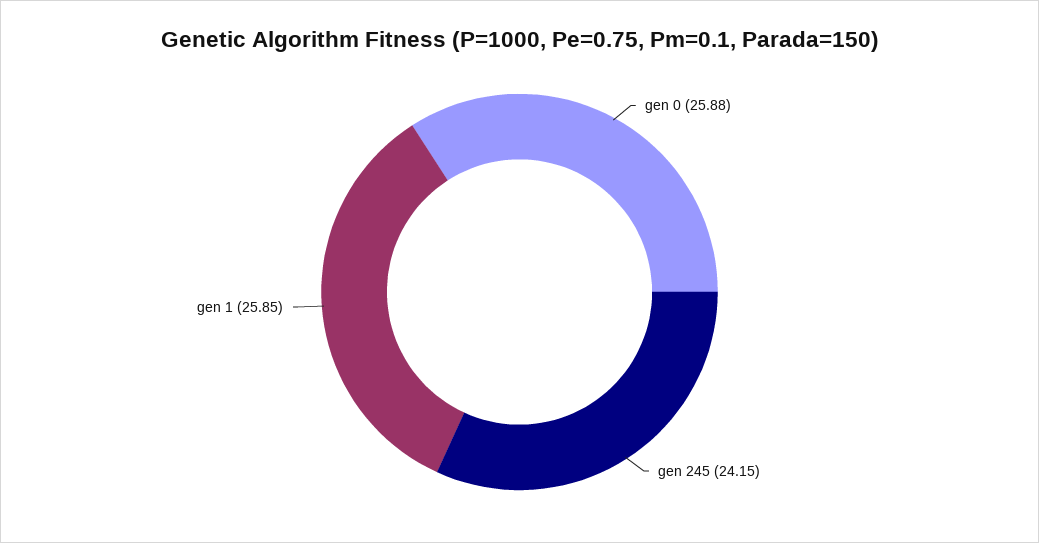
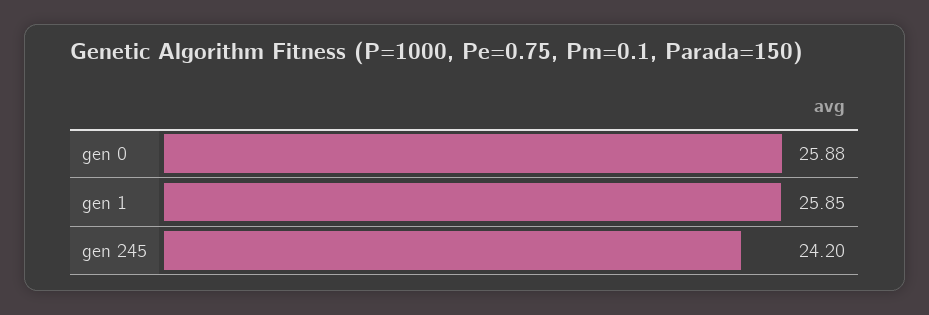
gen 245: 24.15 -> 24.2

